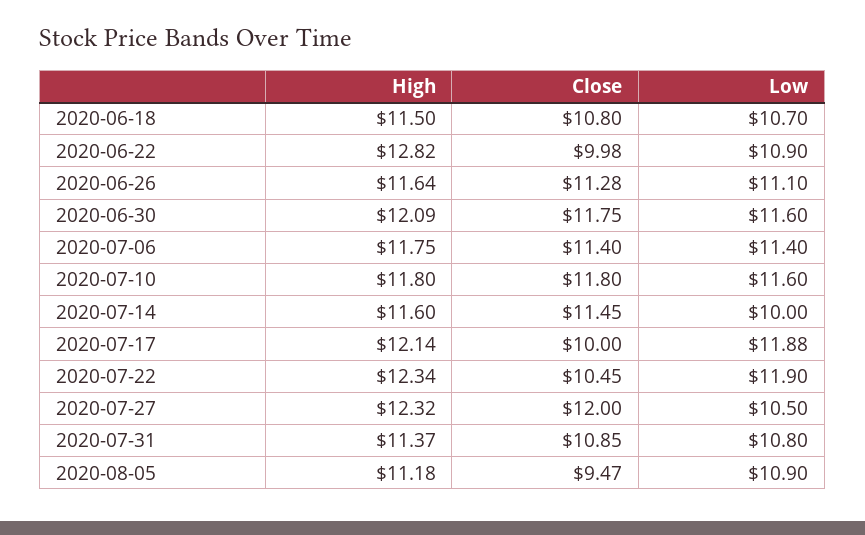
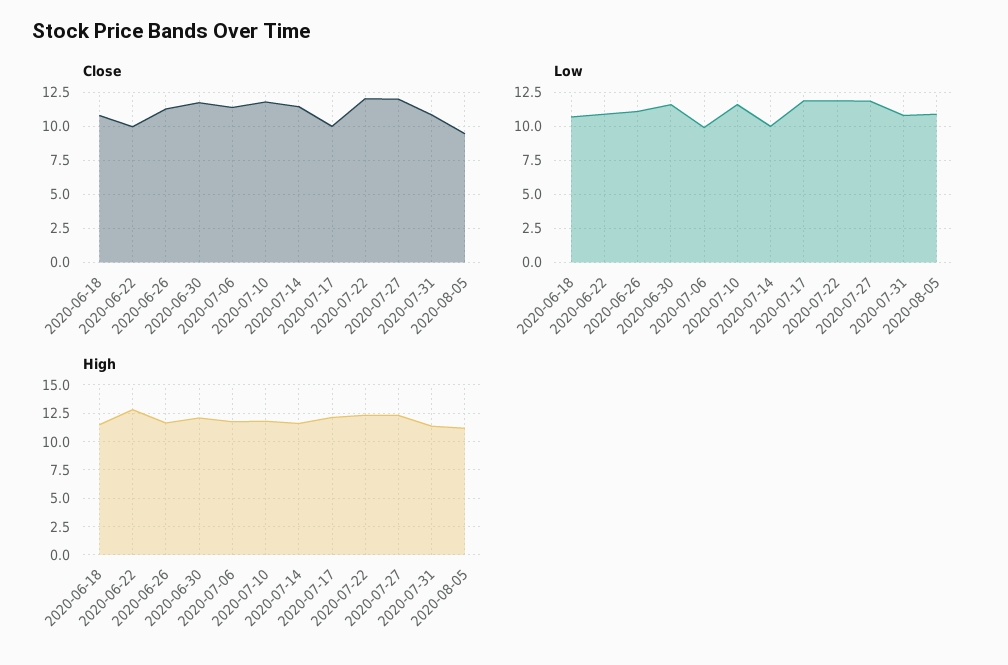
Low, 2020-07-06: 11.4 -> 10
Close, 2020-07-22: 10.45 -> 12
Low, 2020-07-27: 10.5 -> 12

